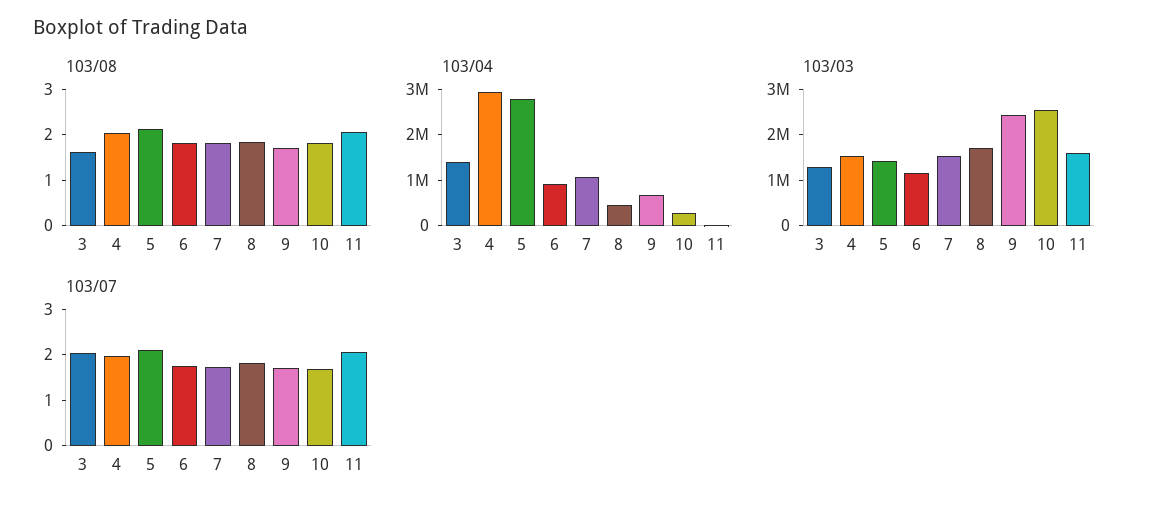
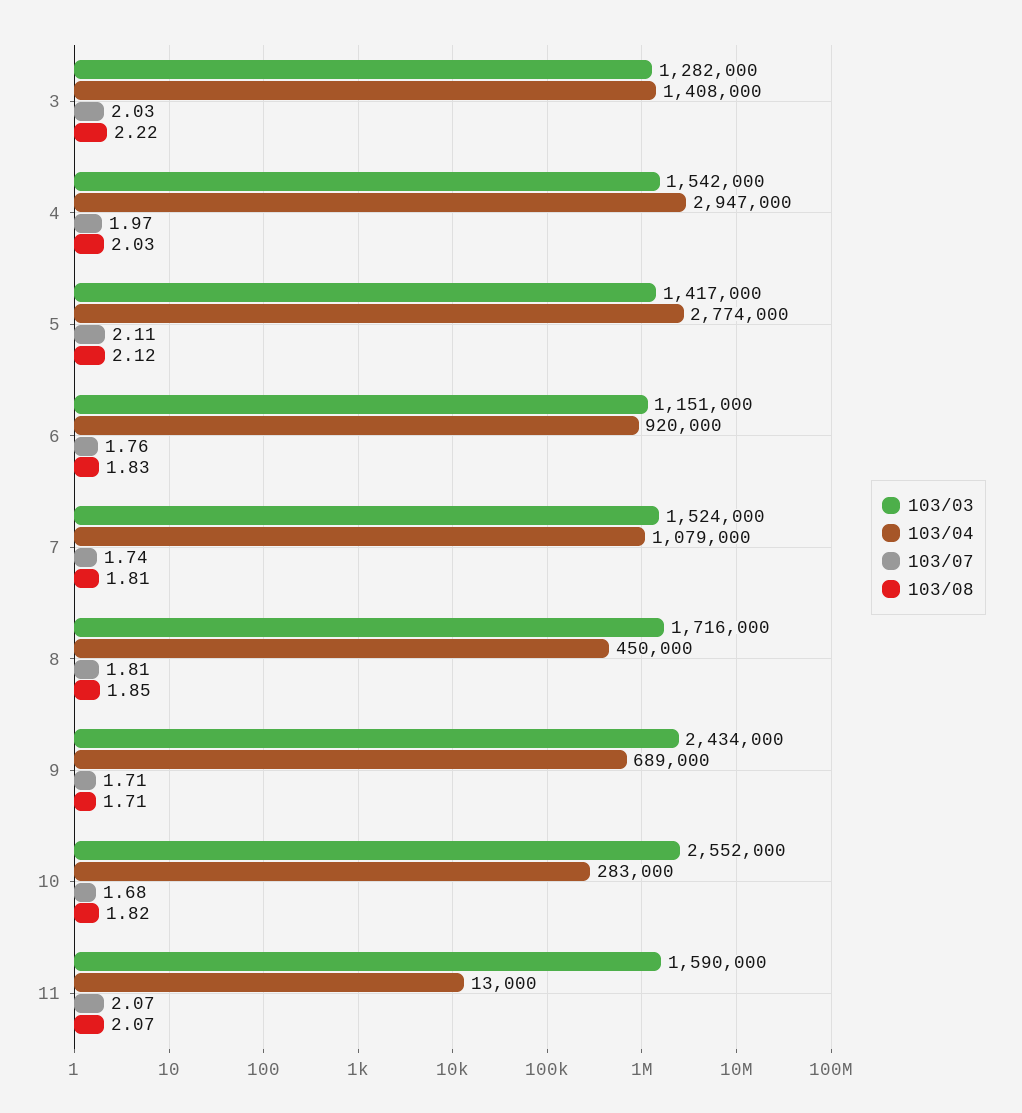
103/08, 3: 1.6 -> 2.22

